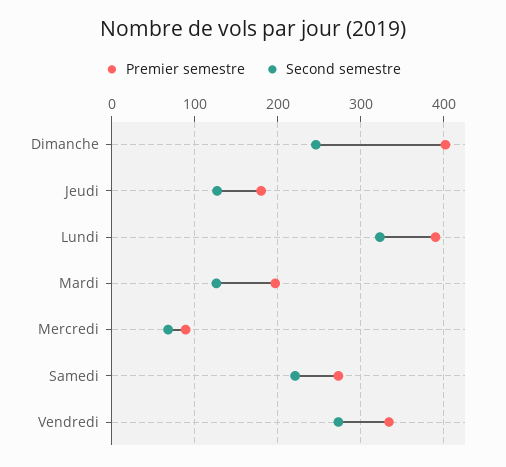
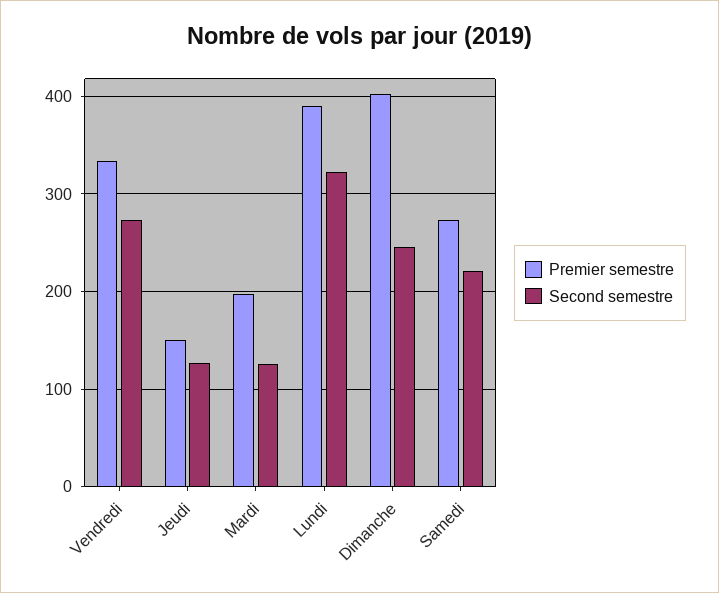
Premier semestre, Jeudi: 180 -> 150
Premier semestre, Mercredi: 90 -> none
Second semestre, Mercredi: 70 -> none

